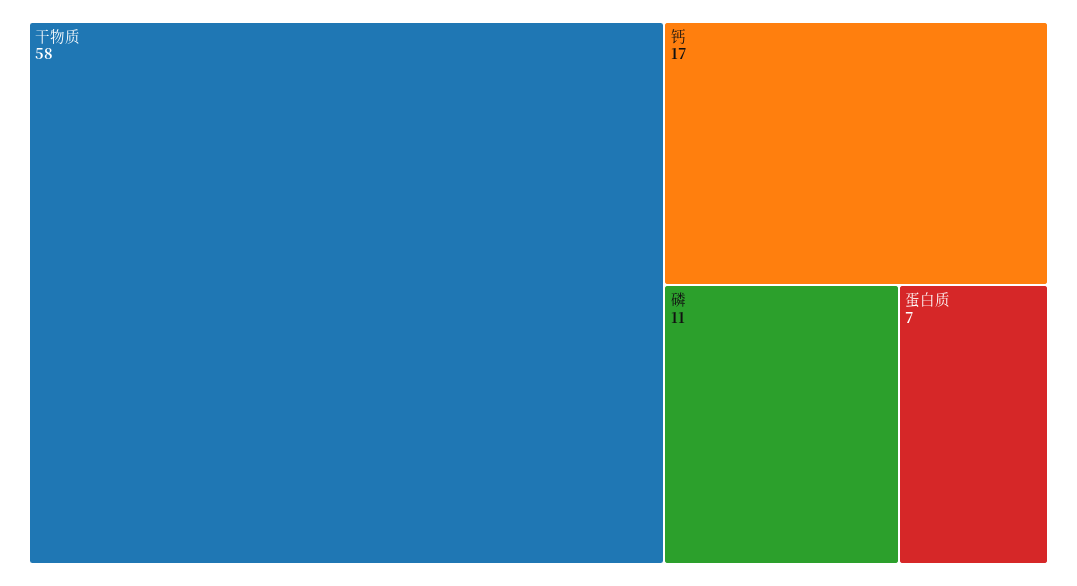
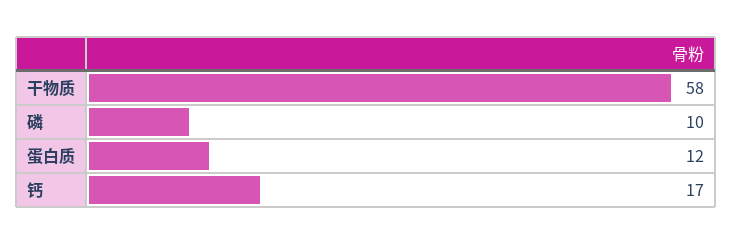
磷: 11 -> 10
蛋白质: 7 -> 12

